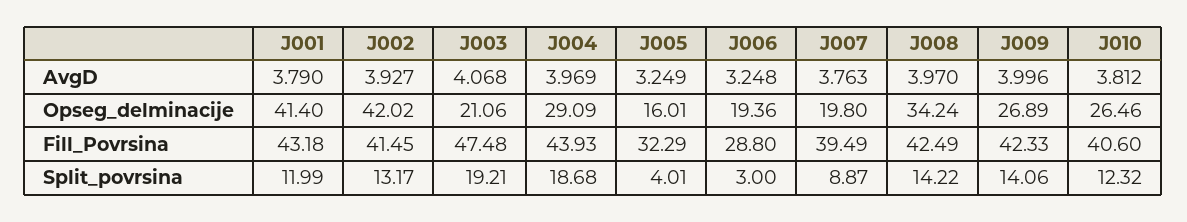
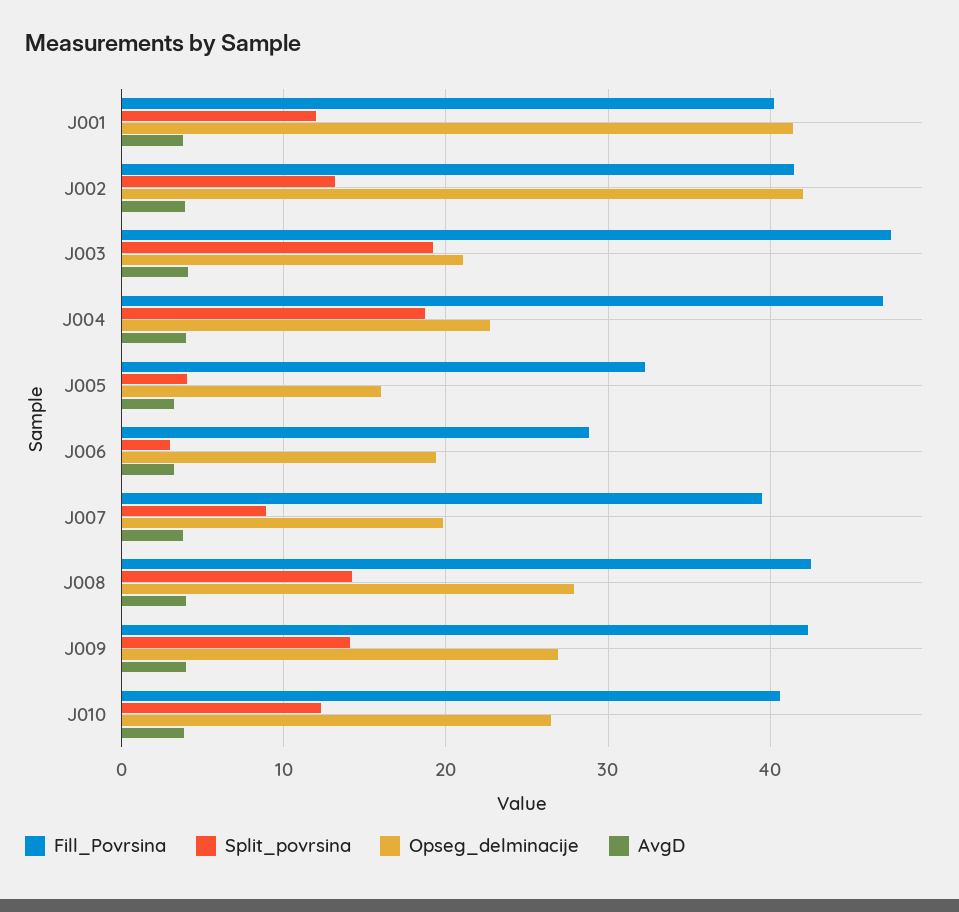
Opseg_delminacije, J004: 29.09 -> 23
Opseg_delminacije, J008: 34.24 -> 28
Fill_Povrsina, J001: 43.18 -> 40
Fill_Povrsina, J004: 43.93 -> 47

